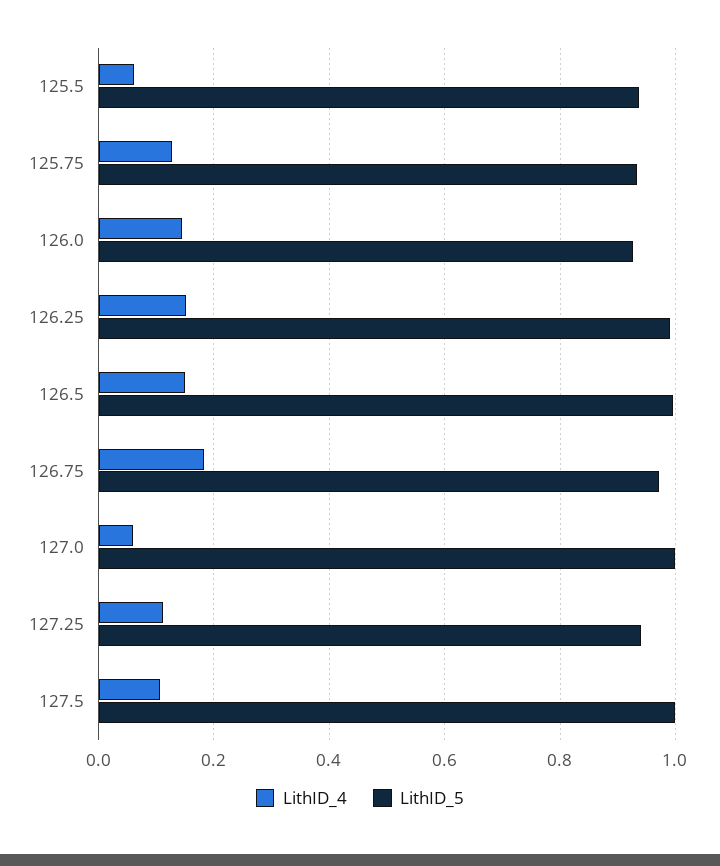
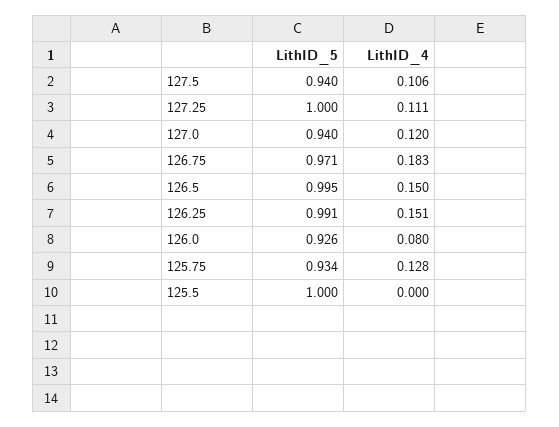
LithID_4, 125.5: 0.06 -> 0
LithID_5, 125.5: 0.94 -> 1
LithID_4, 126.0: 0.14 -> 0.08
LithID_4, 127.0: 0.06 -> 0.12
LithID_5, 127.0: 1 -> 0.94
LithID_5, 127.25: 0.94 -> 1
LithID_5, 127.5: 1 -> 0.94

